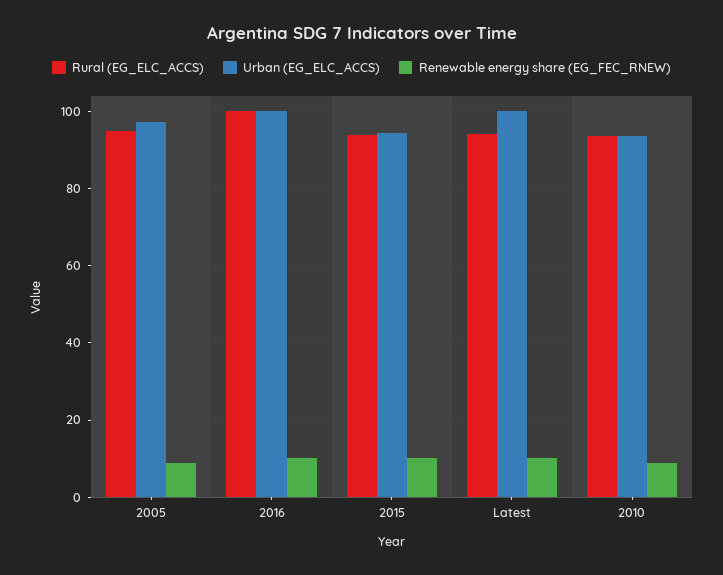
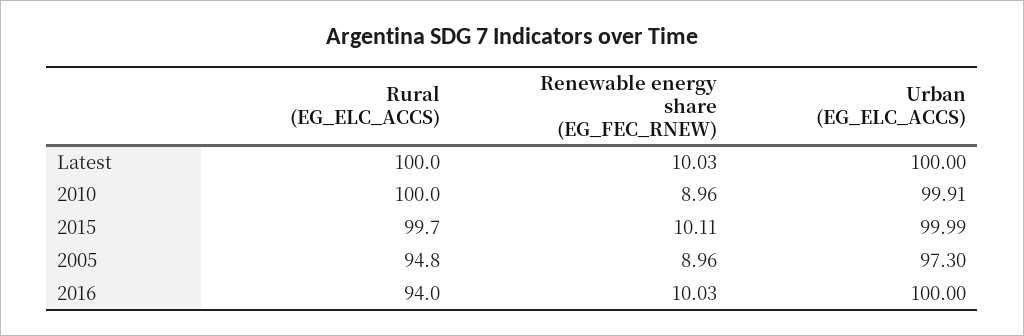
Rural (EG_ELC_ACCS), 2016: 100 -> 94
Rural (EG_ELC_ACCS), 2015: 94 -> 99.7
Urban (EG_ELC_ACCS), 2015: 94 -> 99.99
Rural (EG_ELC_ACCS), Latest: 94 -> 100
Rural (EG_ELC_ACCS), 2010: 94 -> 100
Urban (EG_ELC_ACCS), 2010: 94 -> 99.91

